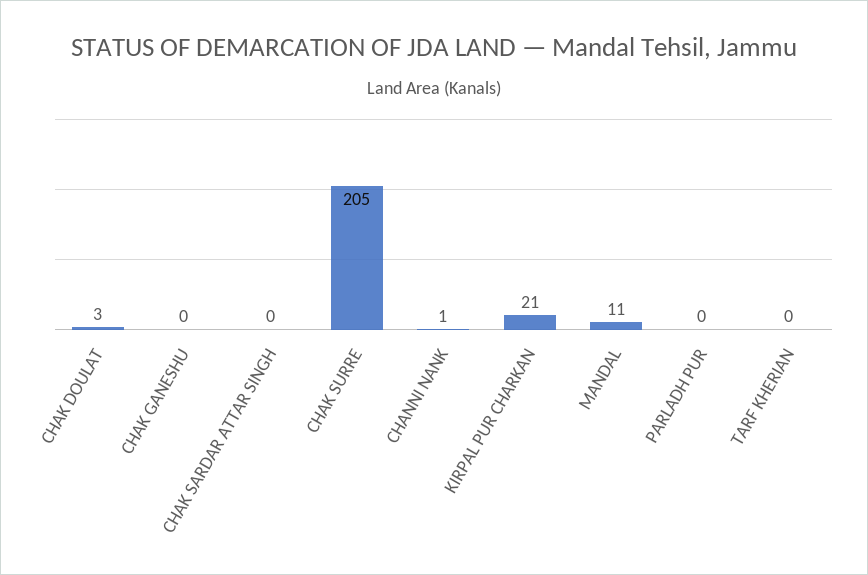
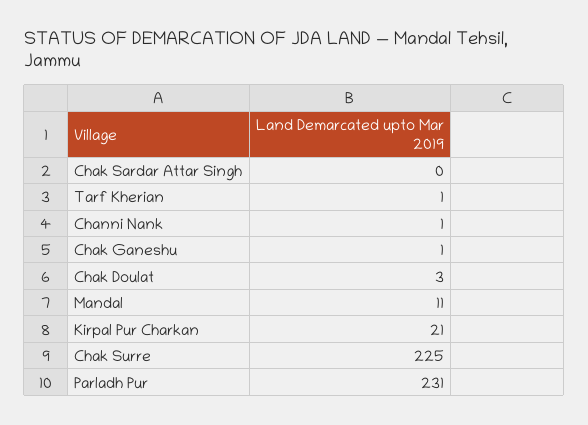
CHAK GANESHU: 0 -> 1
CHAK SURRE: 205 -> 225
PARLADH PUR: 0 -> 231
TARF KHERIAN: 0 -> 1

